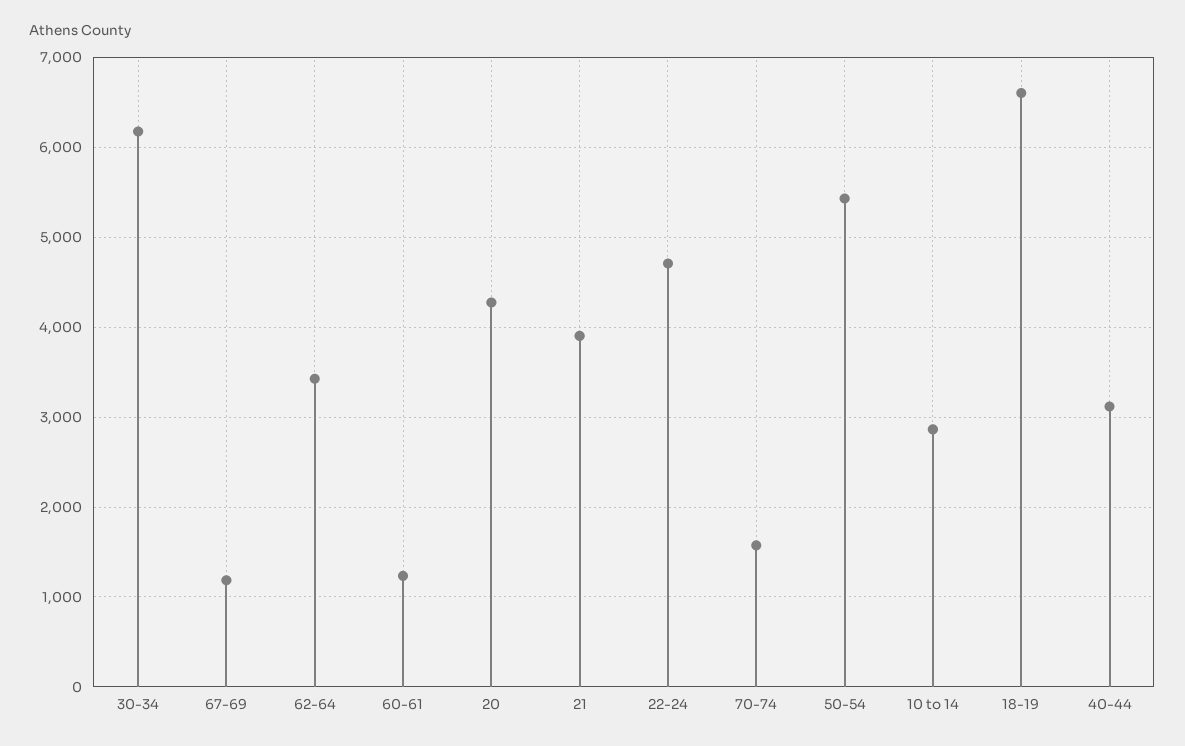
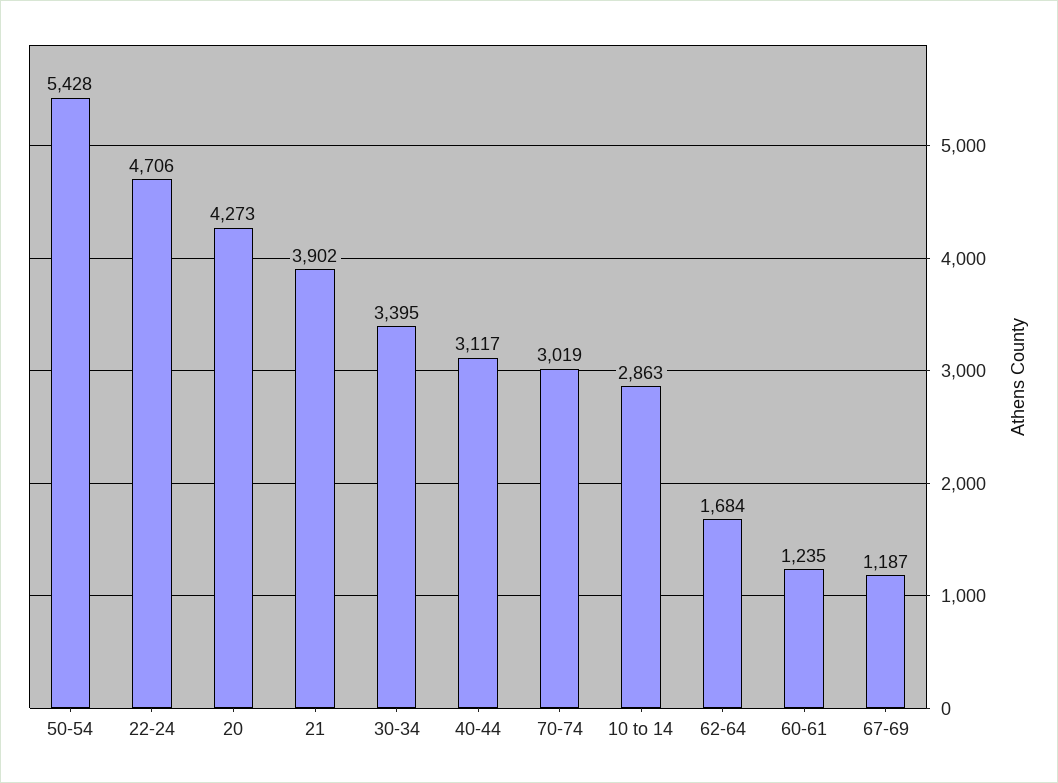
30-34: 6200 -> 3395
62-64: 3400 -> 1684
70-74: 1600 -> 3019
18-19: 6600 -> none

